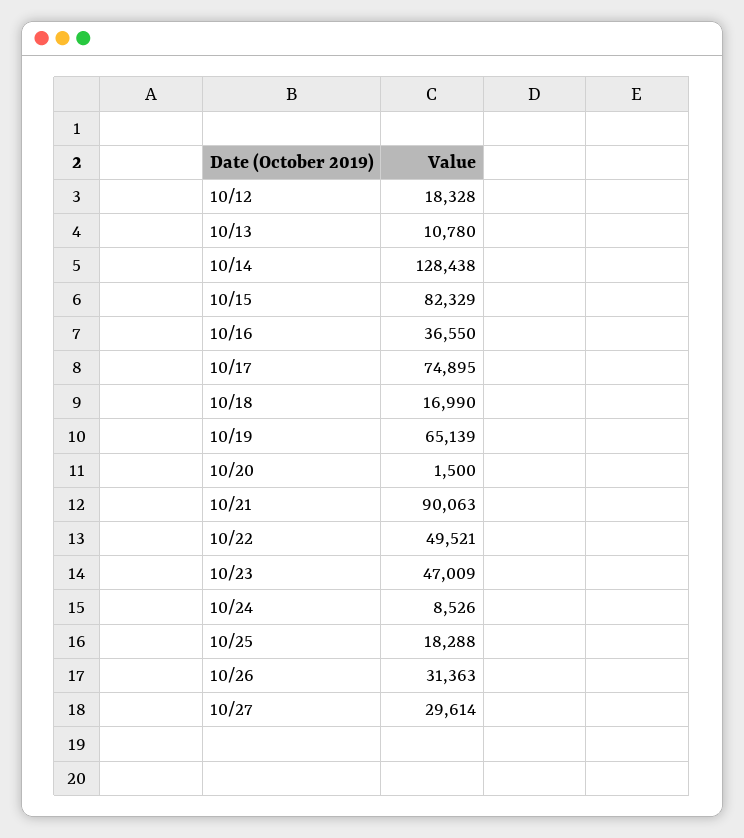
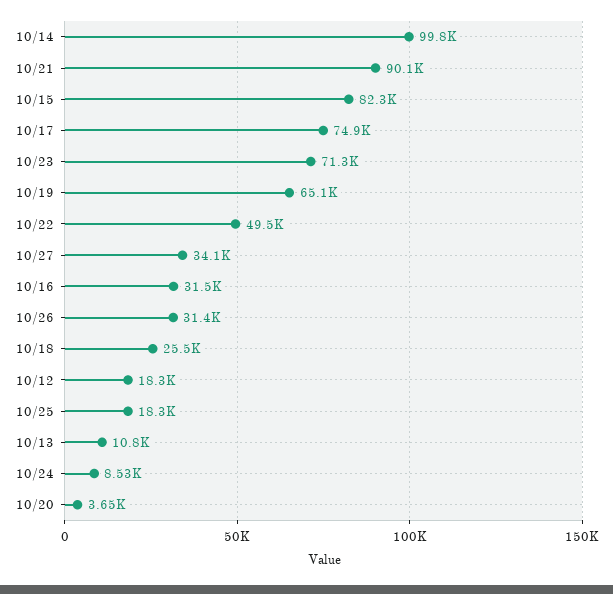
10/14: 128438 -> 99800
10/16: 36550 -> 31500
10/18: 16990 -> 25500
10/20: 1500 -> 3650
10/23: 47009 -> 71300
10/27: 29614 -> 34100

